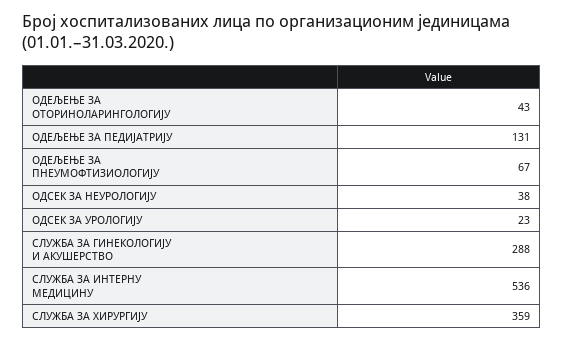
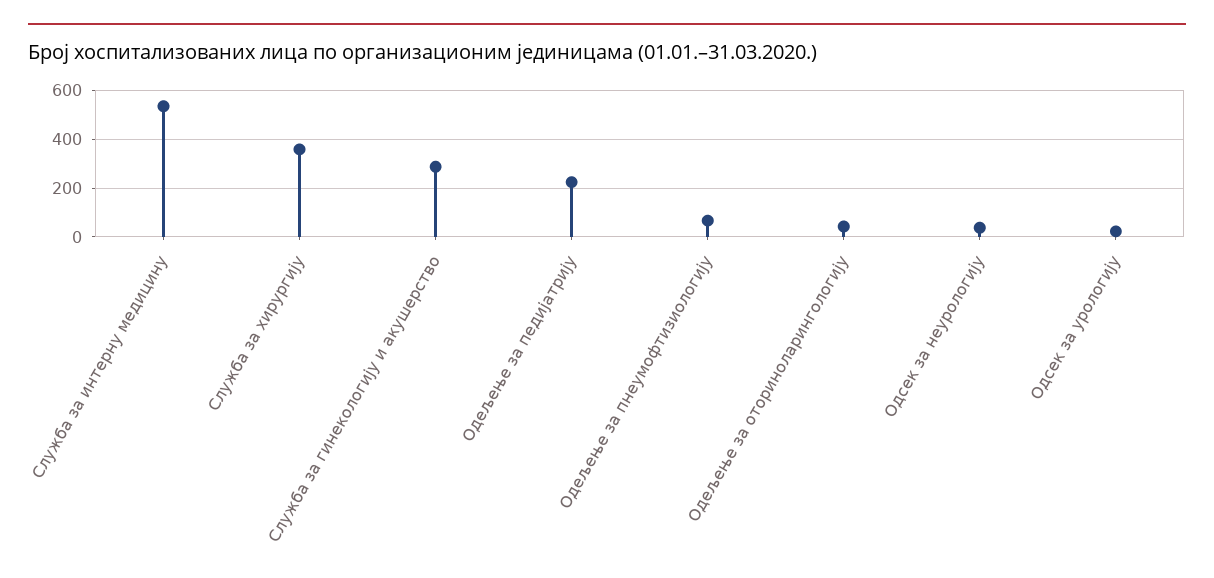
ОДЕЉЕЊЕ ЗА ПЕДИЈАТРИЈУ: 131 -> 225

